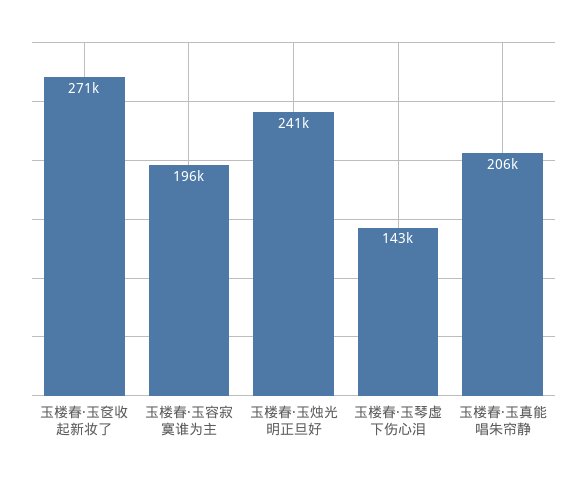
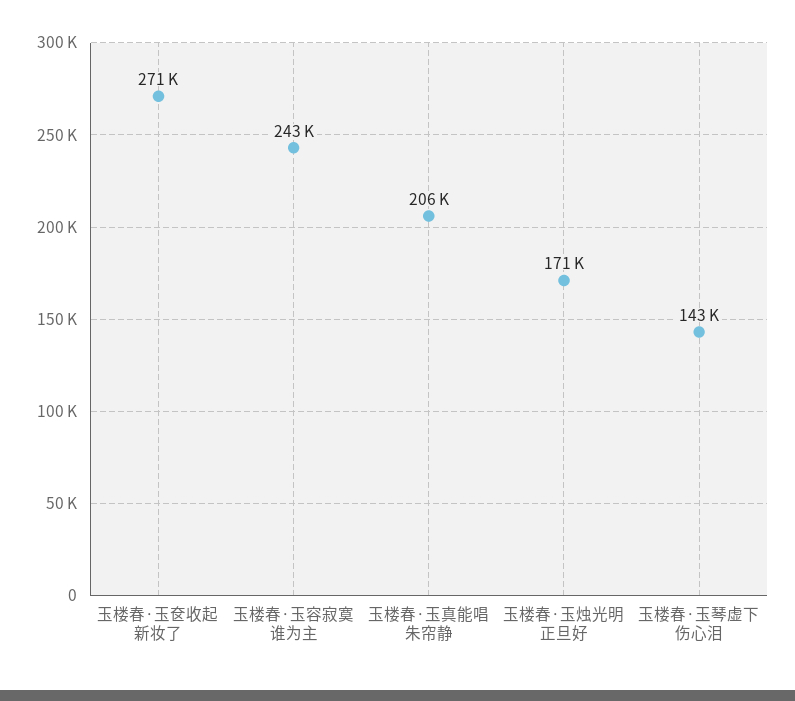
玉楼春·玉容寂寞谁为主: 196000 -> 243000
玉楼春·玉烛光明正旦好: 241000 -> 171000

